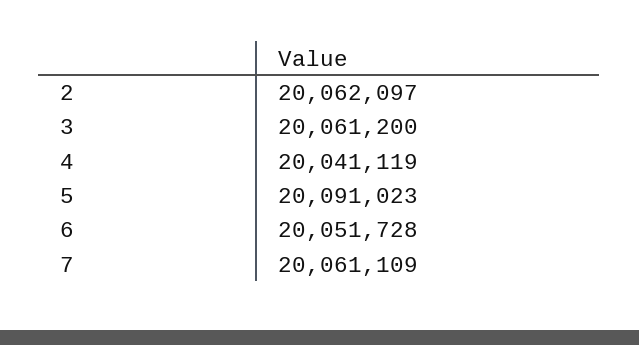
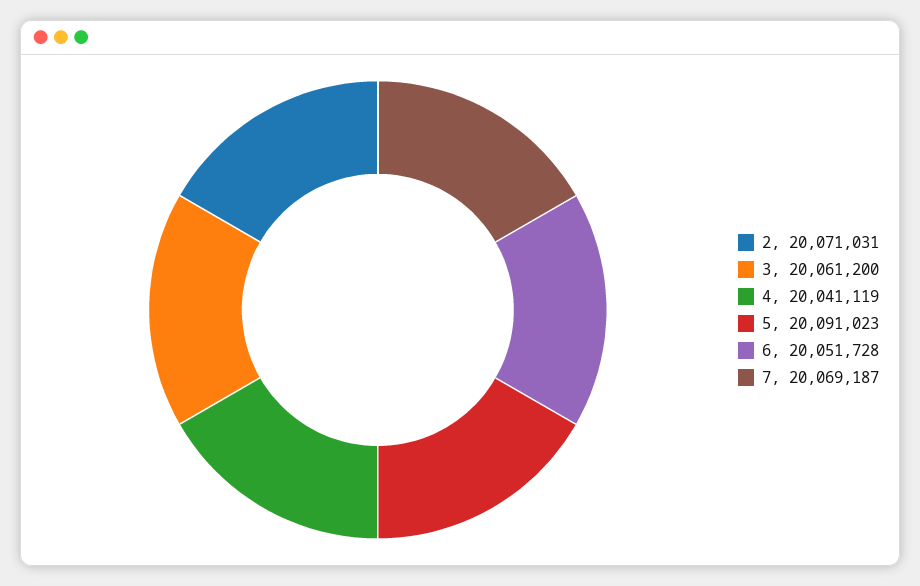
2: 20062097 -> 20071031
7: 20061109 -> 20069187

